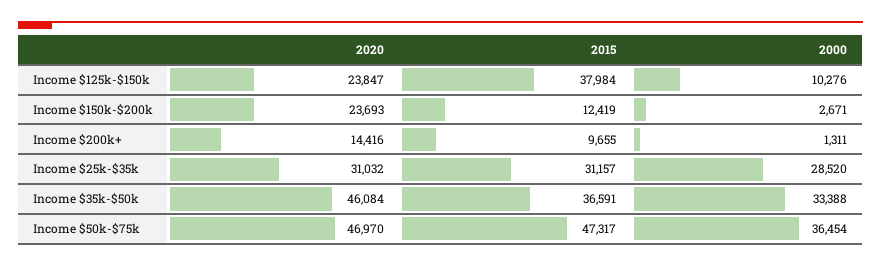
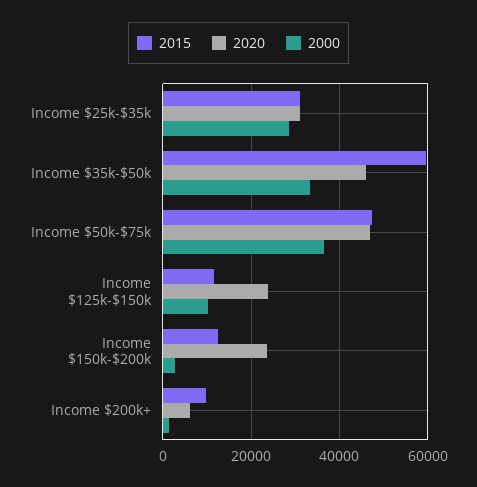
2015, Income $125k-$150k: 37984 -> 12000
2020, Income $200k+: 14416 -> 6000
2015, Income $35k-$50k: 36591 -> 60000

